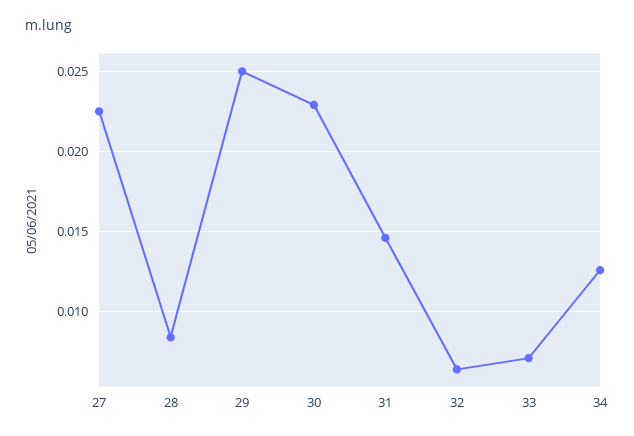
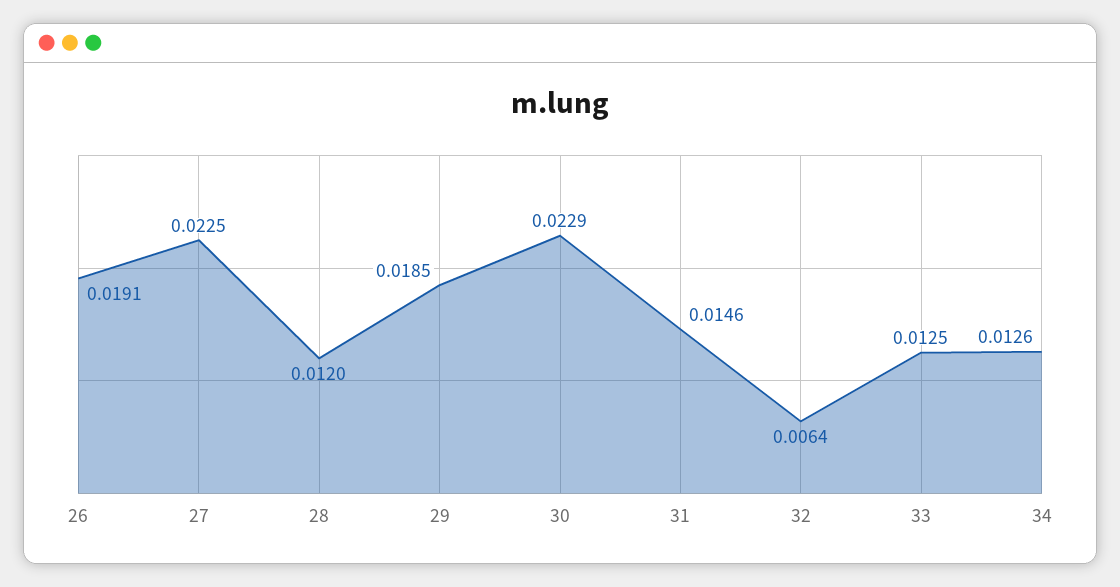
28: 0.0085 -> 0.012
29: 0.025 -> 0.0185
33: 0.007 -> 0.0125
26: none -> 0.0191

